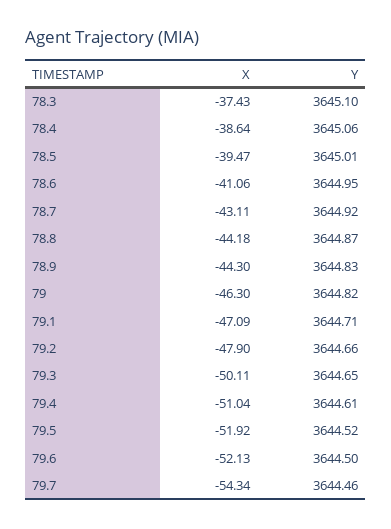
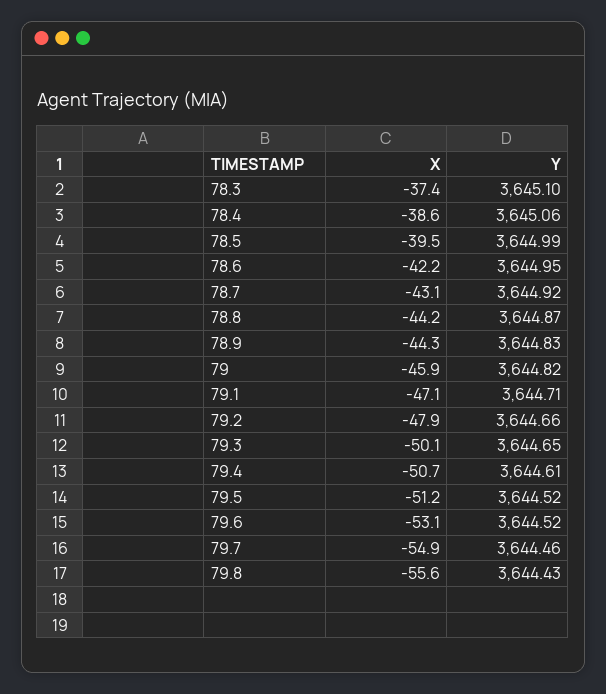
Y, 78.5: 3645.01 -> 3644.99
X, 78.6: -41.06 -> -42.2
X, 79: -46.3 -> -45.9
X, 79.4: -51.04 -> -50.7
X, 79.5: -51.92 -> -51.2
X, 79.6: -52.13 -> -53.1
Y, 79.6: 3644.5 -> 3644.52
X, 79.7: -54.34 -> -54.9
X, 79.8: none -> -55.6
Y, 79.8: none -> 3644.43

